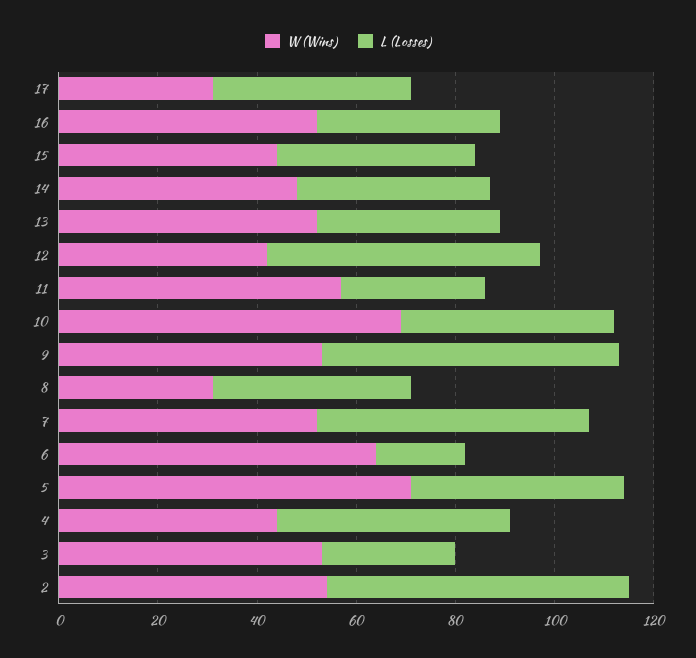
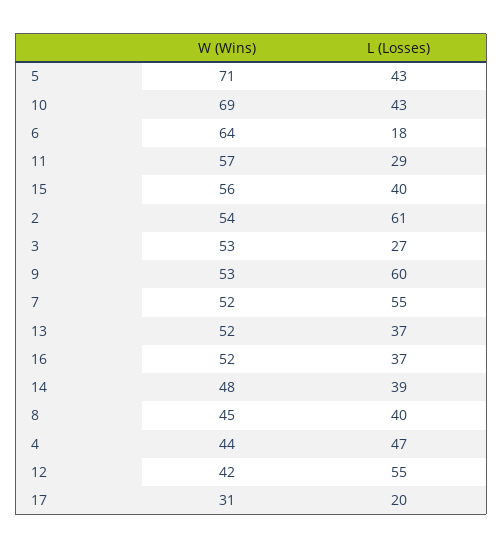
L (Losses), 17: 40 -> 20
W (Wins), 15: 45 -> 56
W (Wins), 8: 30 -> 45

